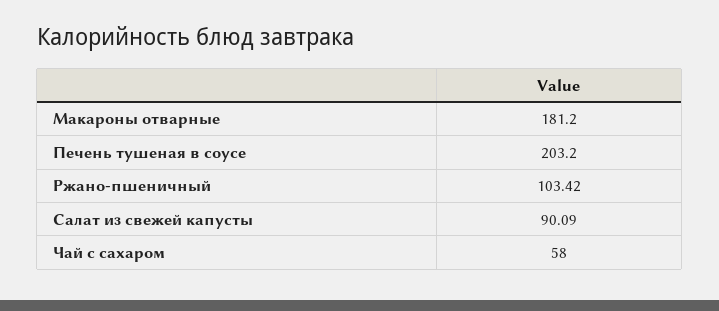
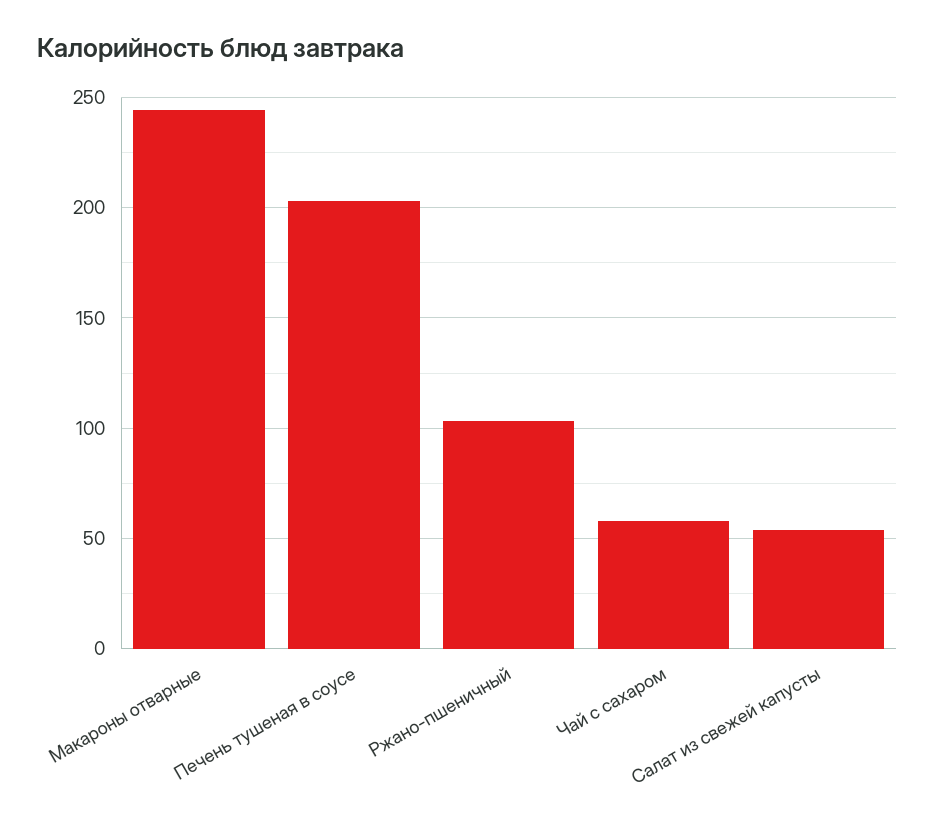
Макароны отварные: 181.2 -> 245
Салат из свежей капусты: 90.09 -> 55

